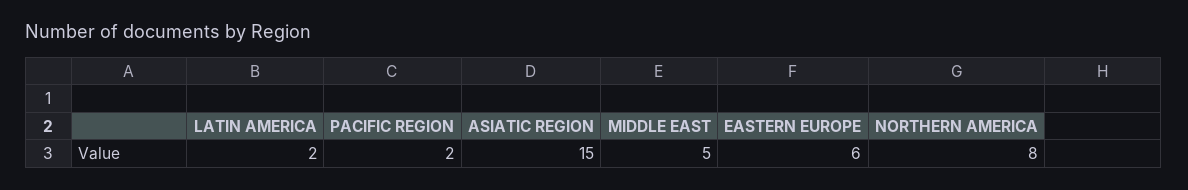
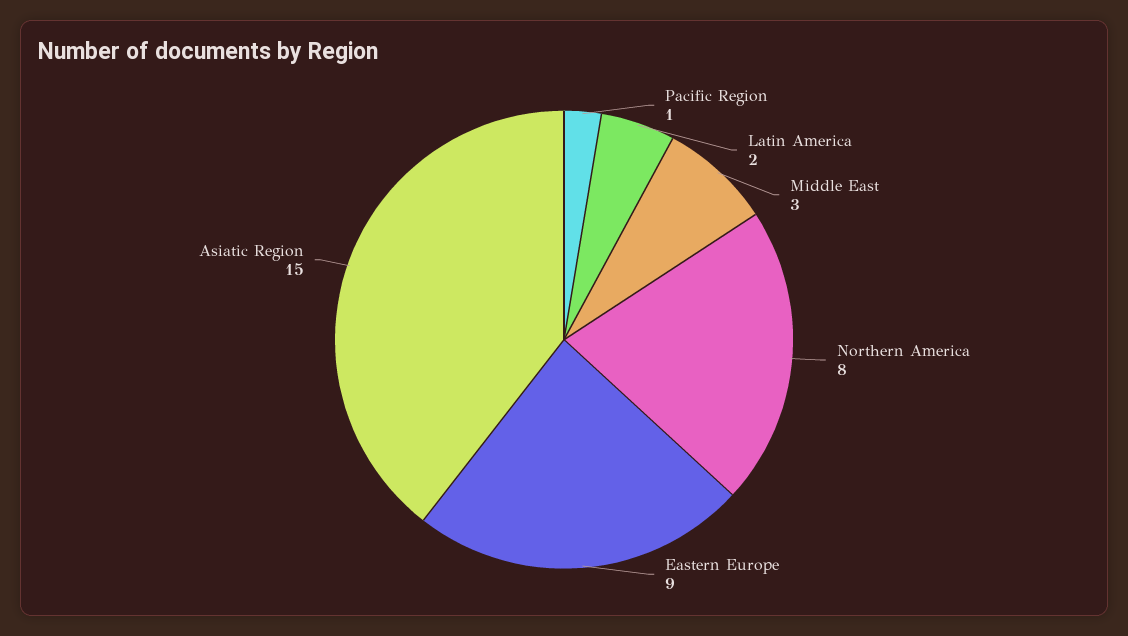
PACIFIC REGION: 2 -> 1
MIDDLE EAST: 5 -> 3
EASTERN EUROPE: 6 -> 9

